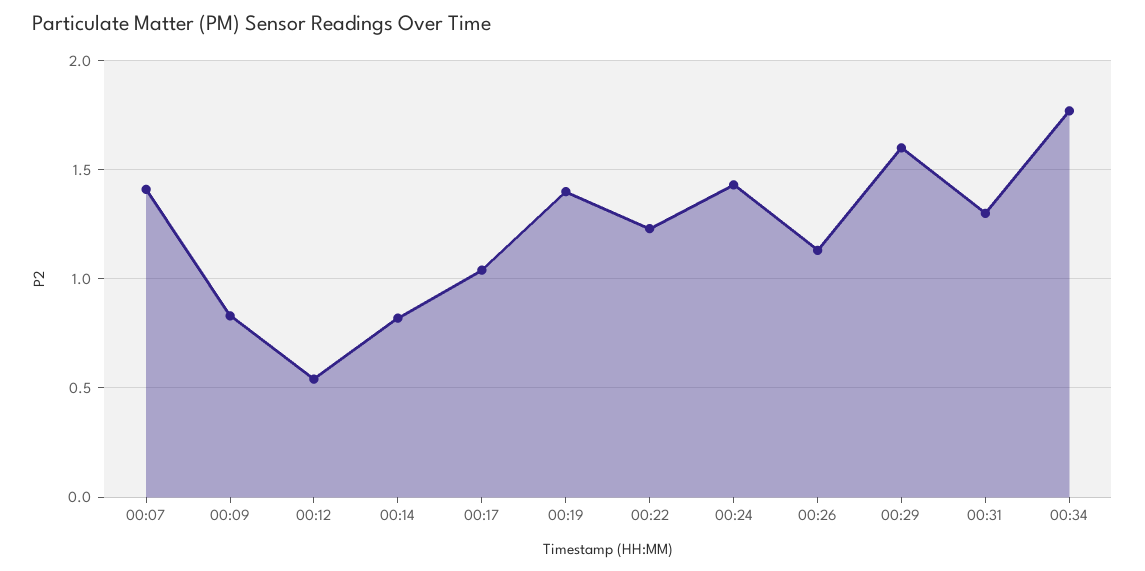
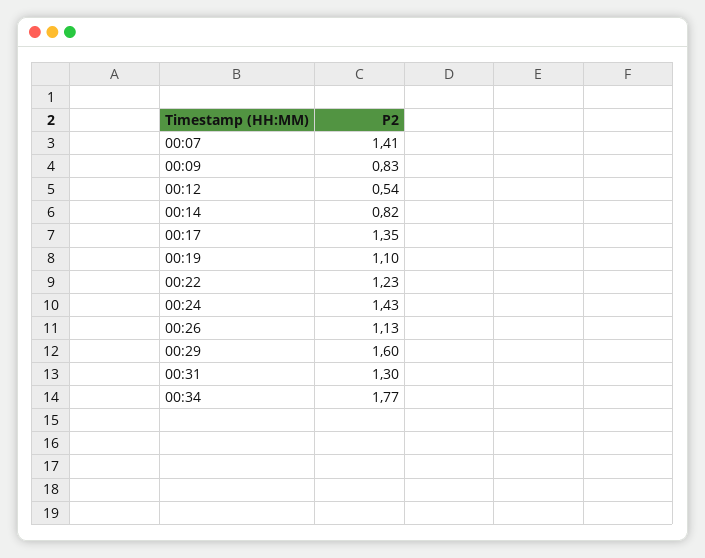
00:17: 1.05 -> 1.35
00:19: 1.4 -> 1.1

